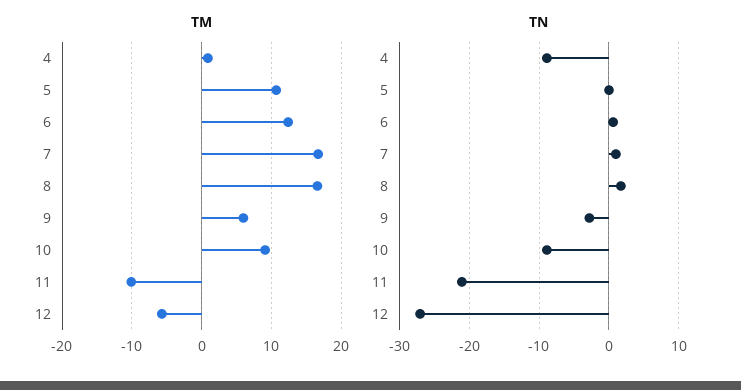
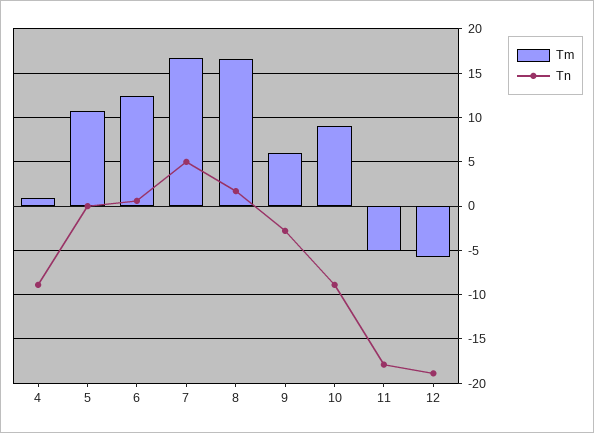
TM, 11: -10 -> -5
TN, 7: 1 -> 5
TN, 11: -21 -> -18
TN, 12: -27 -> -19

